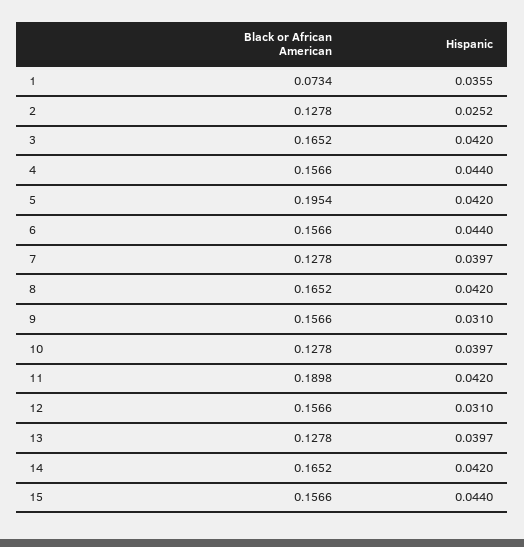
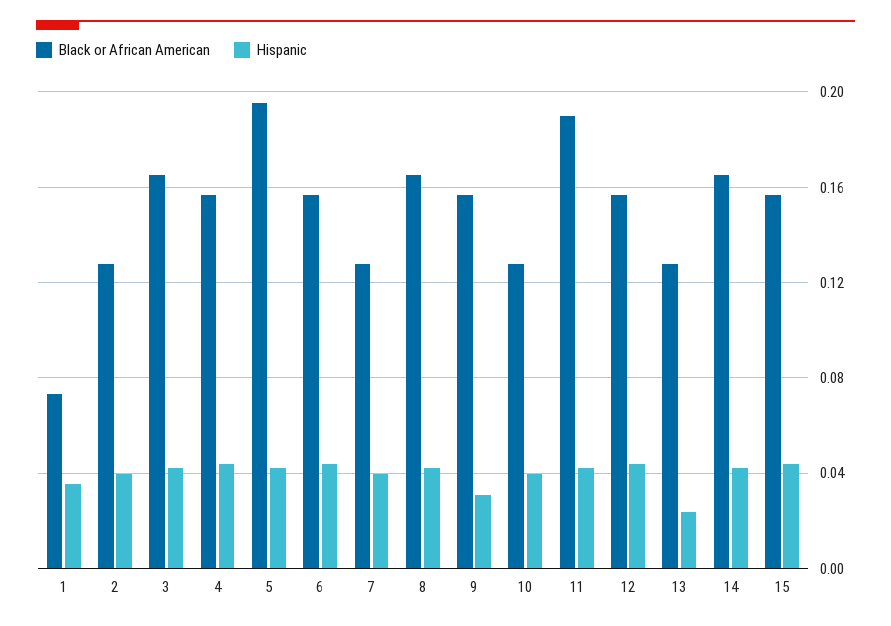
Hispanic, 2: 0.0252 -> 0.04
Hispanic, 12: 0.031 -> 0.045
Hispanic, 13: 0.0397 -> 0.025

